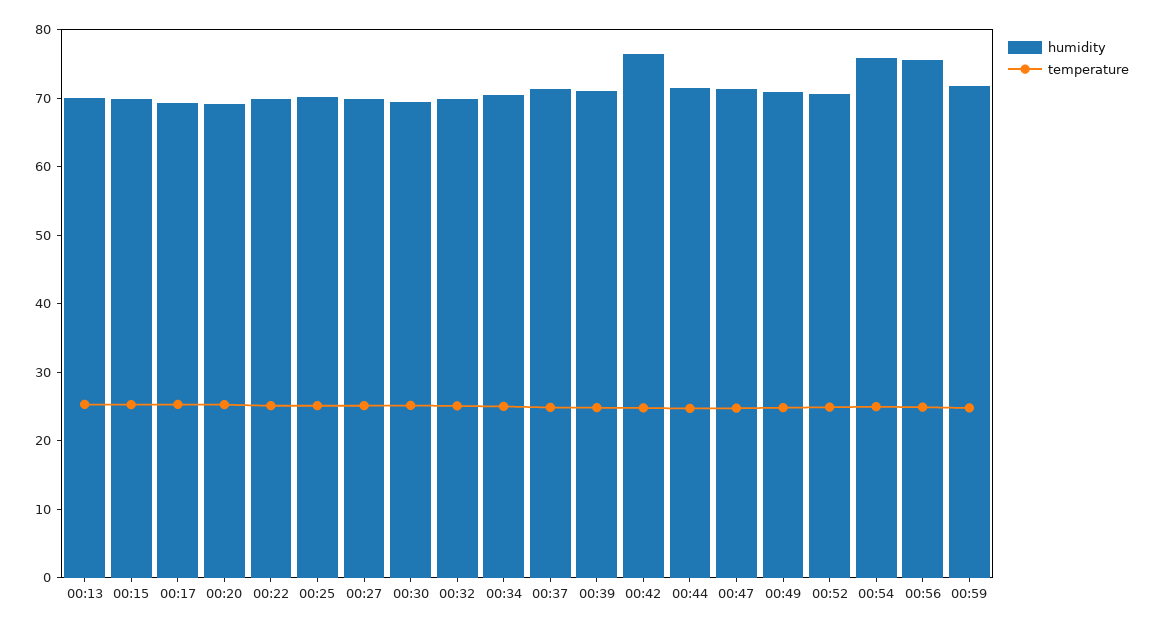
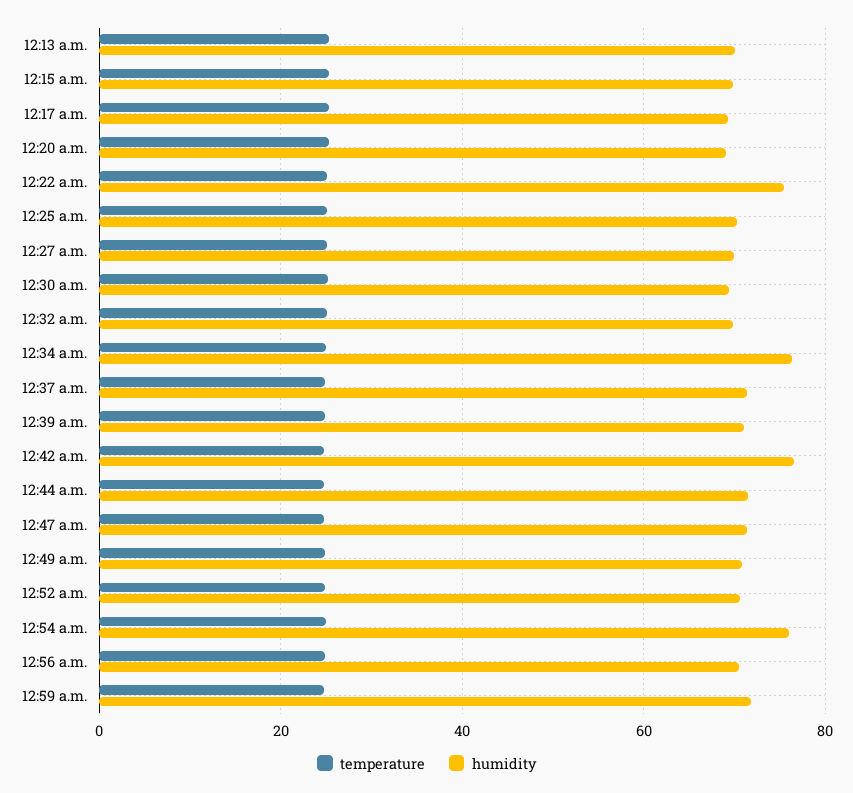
humidity, 00:22: 70 -> 76
humidity, 00:34: 70 -> 76
humidity, 00:56: 76 -> 70

